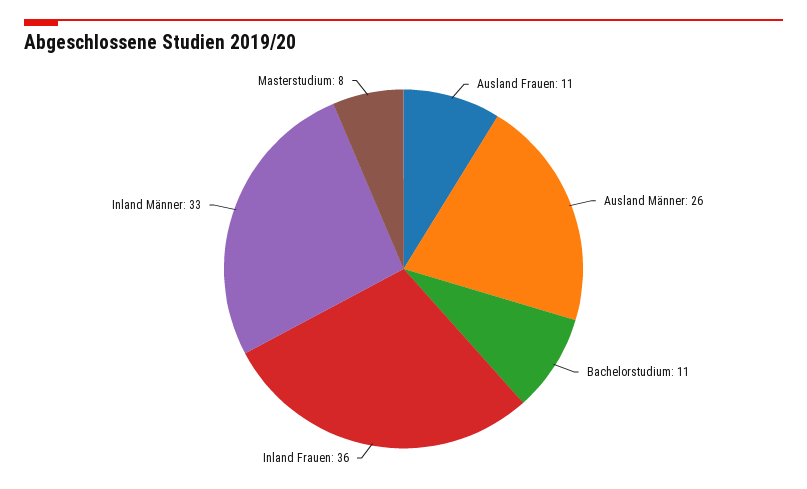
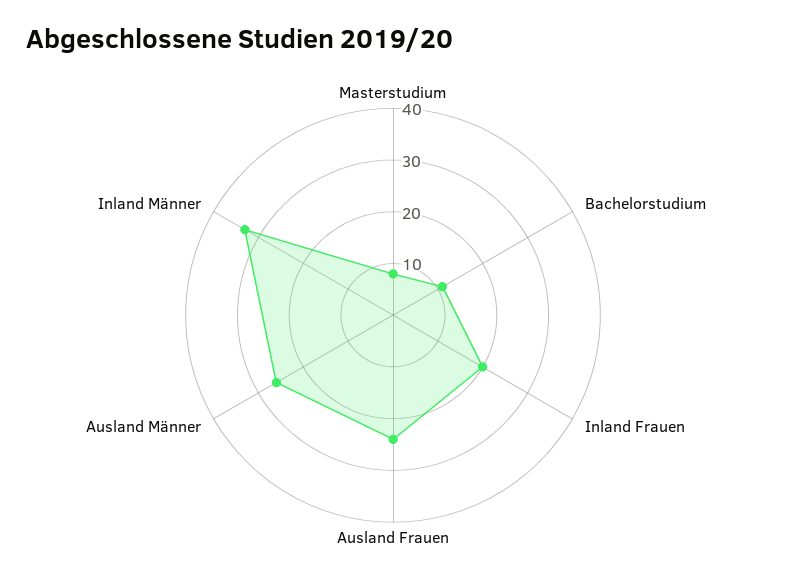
Ausland Frauen: 11 -> 25
Inland Frauen: 36 -> 20

